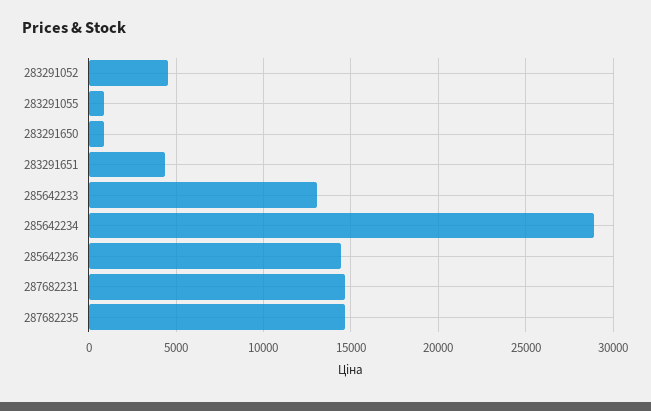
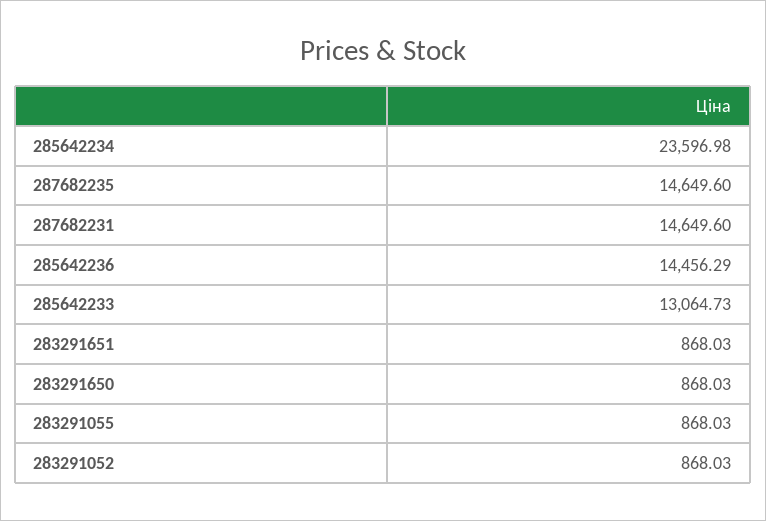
283291052: 4500 -> 868.03
283291651: 4500 -> 868.03
285642234: 29000 -> 23596.98

